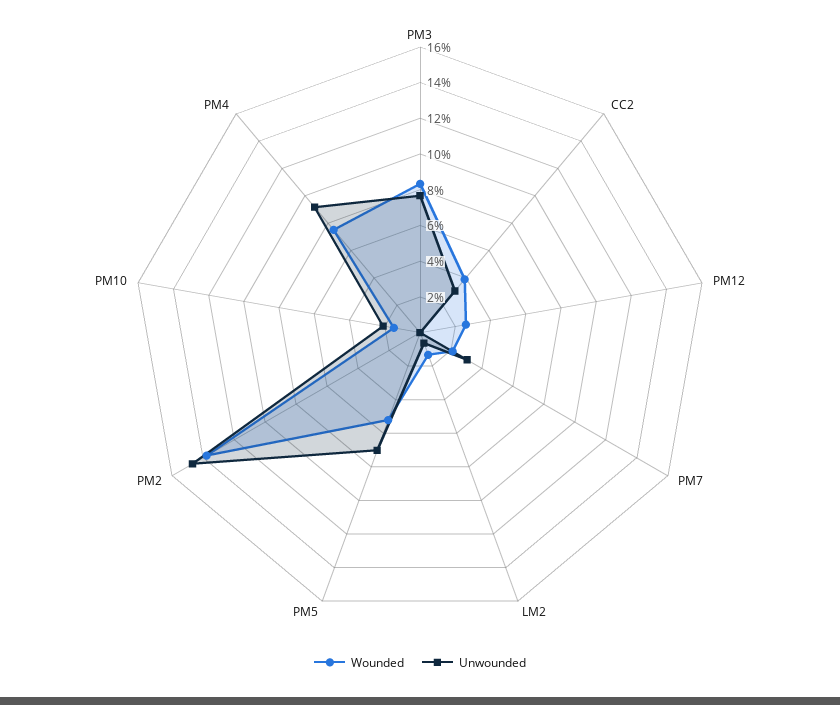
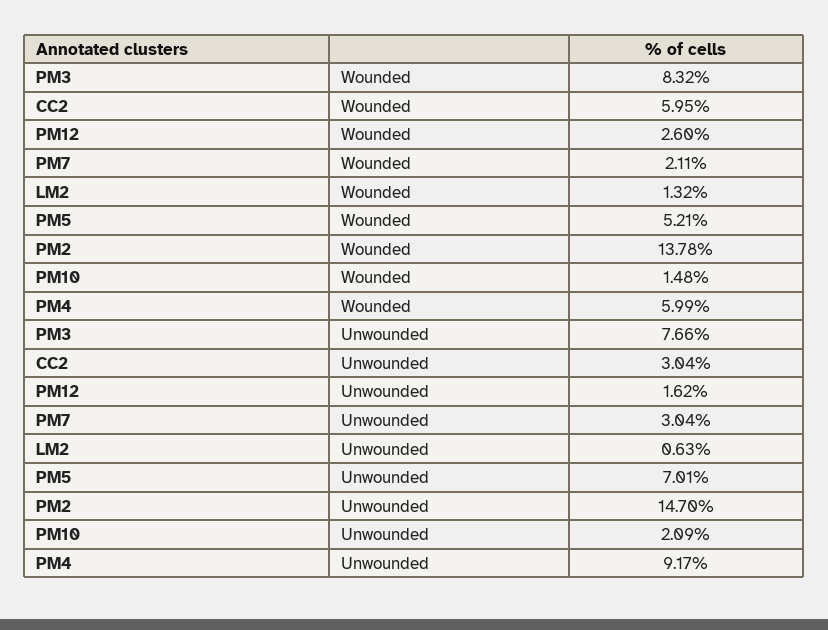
Wounded, CC2: 4 -> 5.95
Unwounded, PM12: 0 -> 1.62
Wounded, PM4: 7.5 -> 5.99

